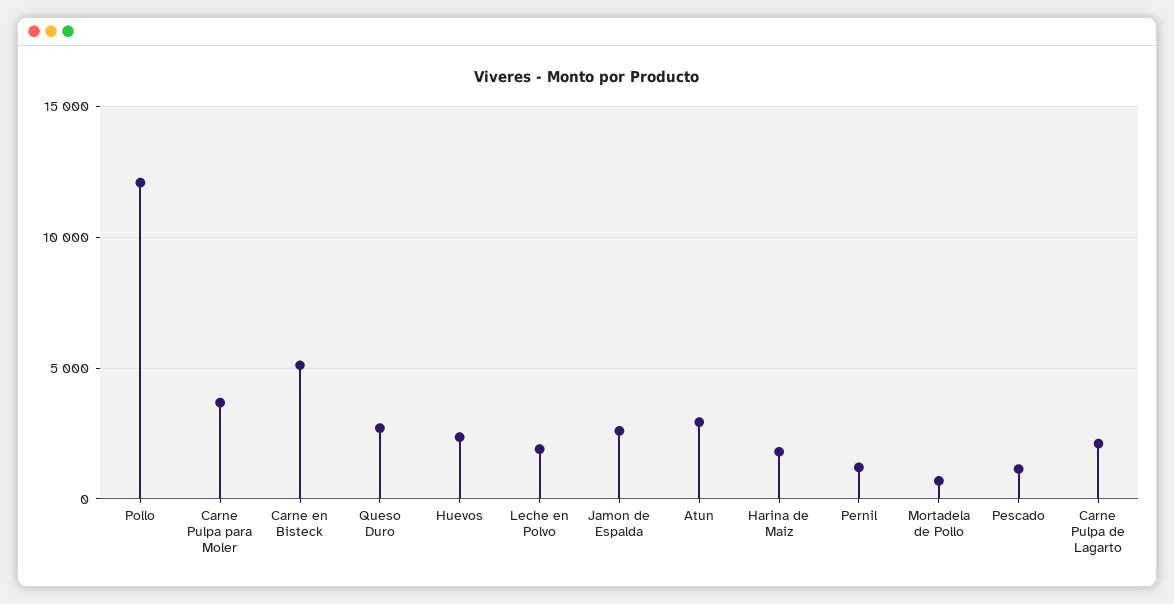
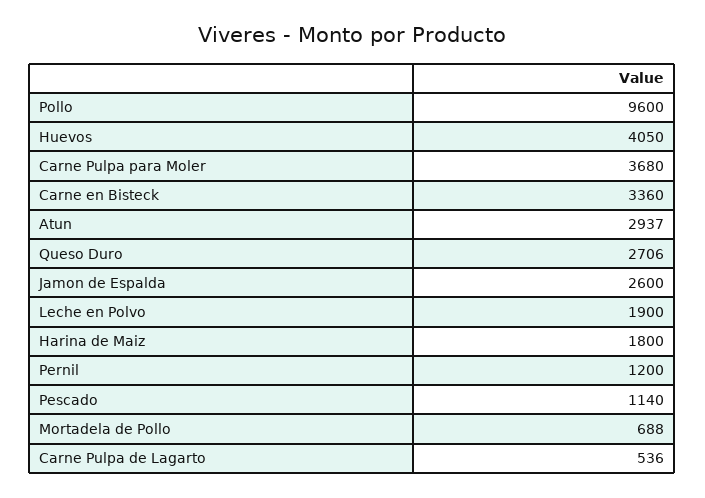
Pollo: 12000 -> 9600
Carne en Bisteck: 5000 -> 3360
Huevos: 2500 -> 4050
Carne Pulpa de Lagarto: 2000 -> 536

